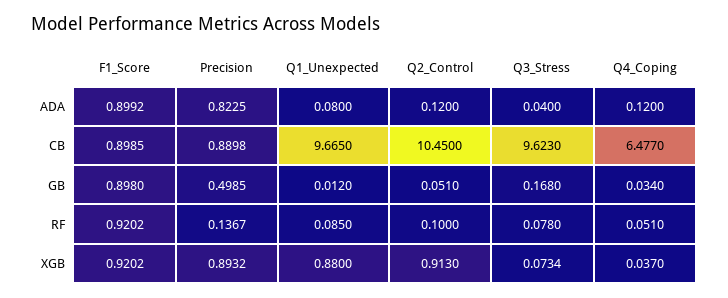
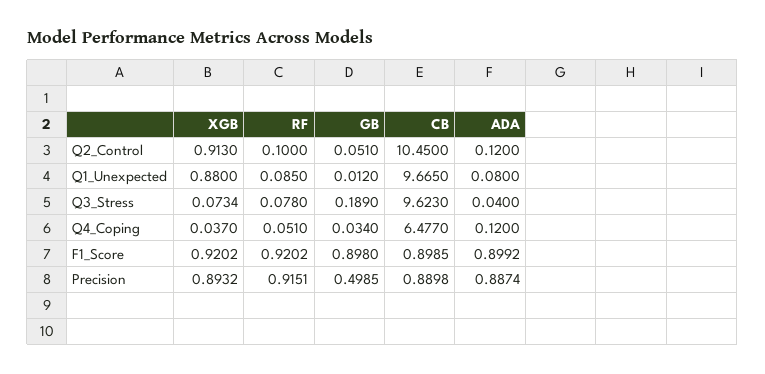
Precision, ADA: 0.8225 -> 0.8874
Q3_Stress, GB: 0.168 -> 0.189
Precision, RF: 0.1367 -> 0.9151

